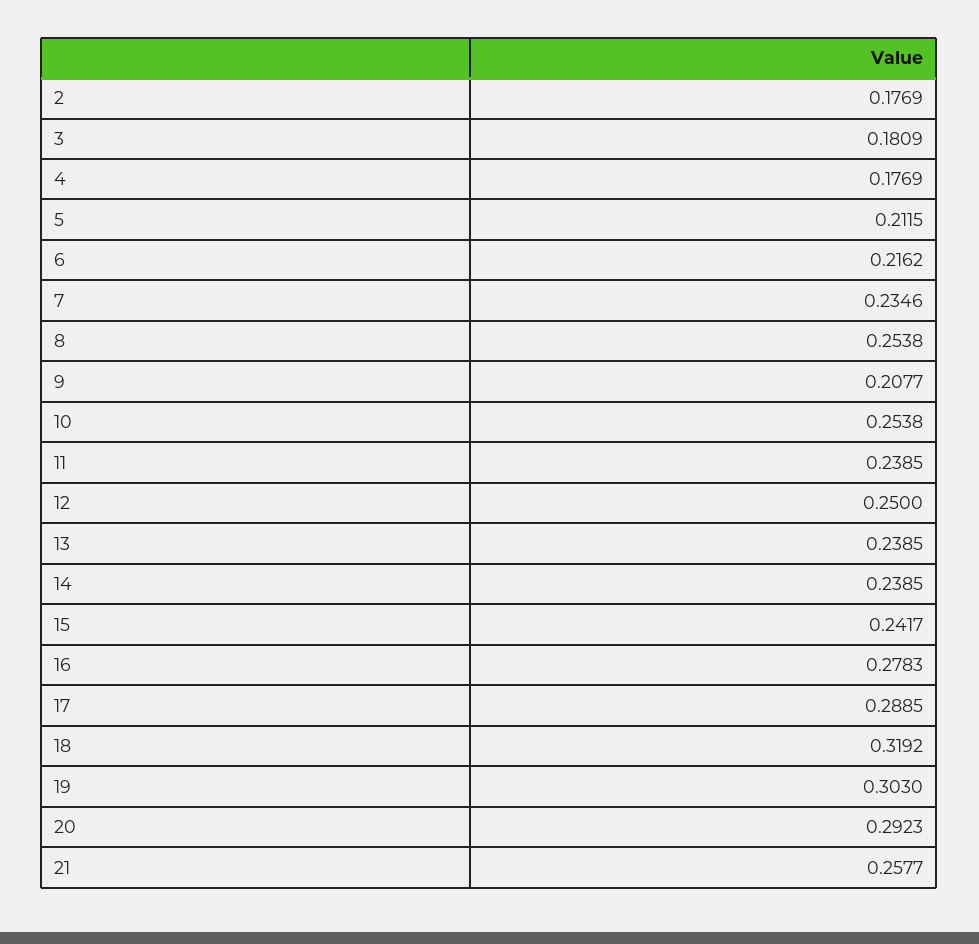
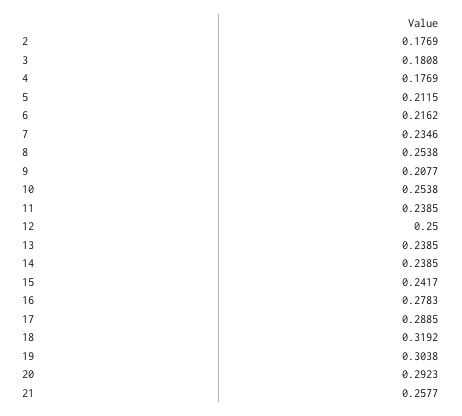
3: 0.1809 -> 0.1808
19: 0.303 -> 0.3038

